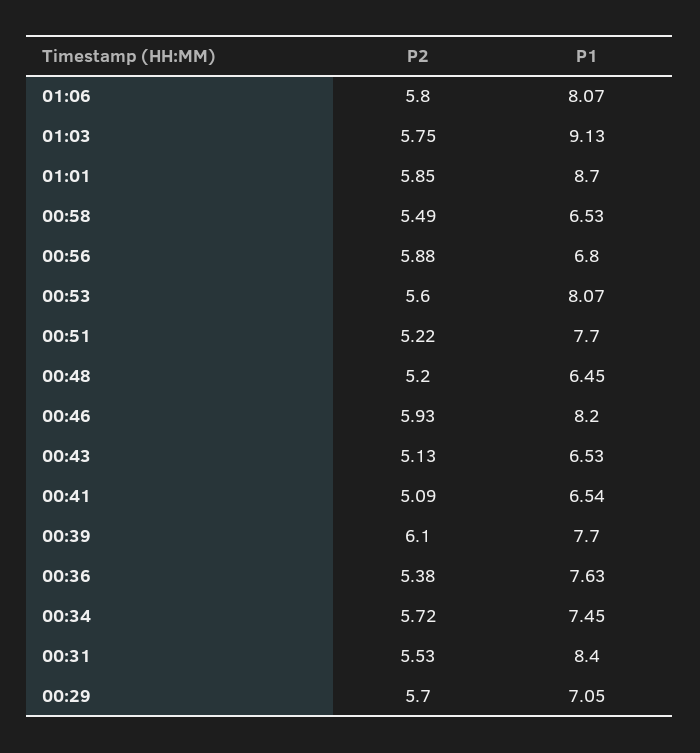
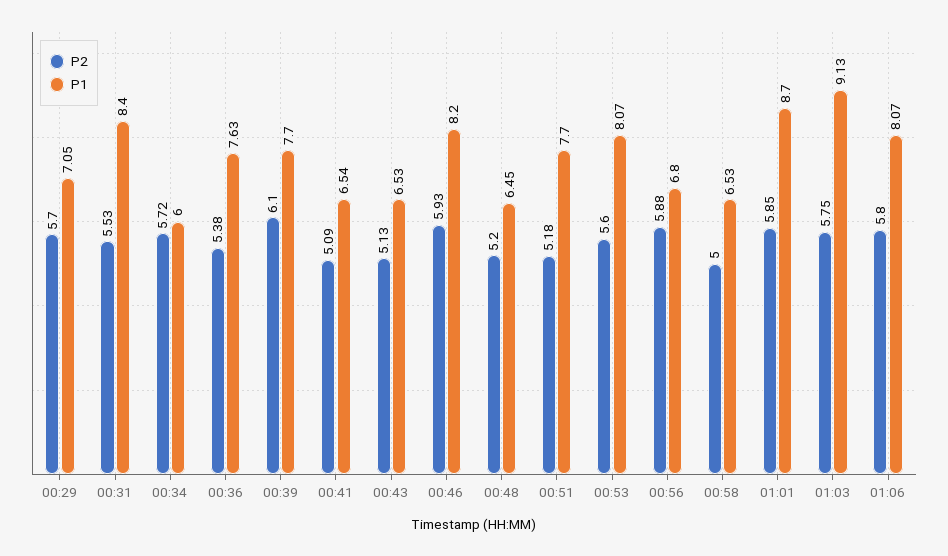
P2, 00:58: 5.49 -> 5
P2, 00:51: 5.22 -> 5.18
P1, 00:34: 7.45 -> 6

